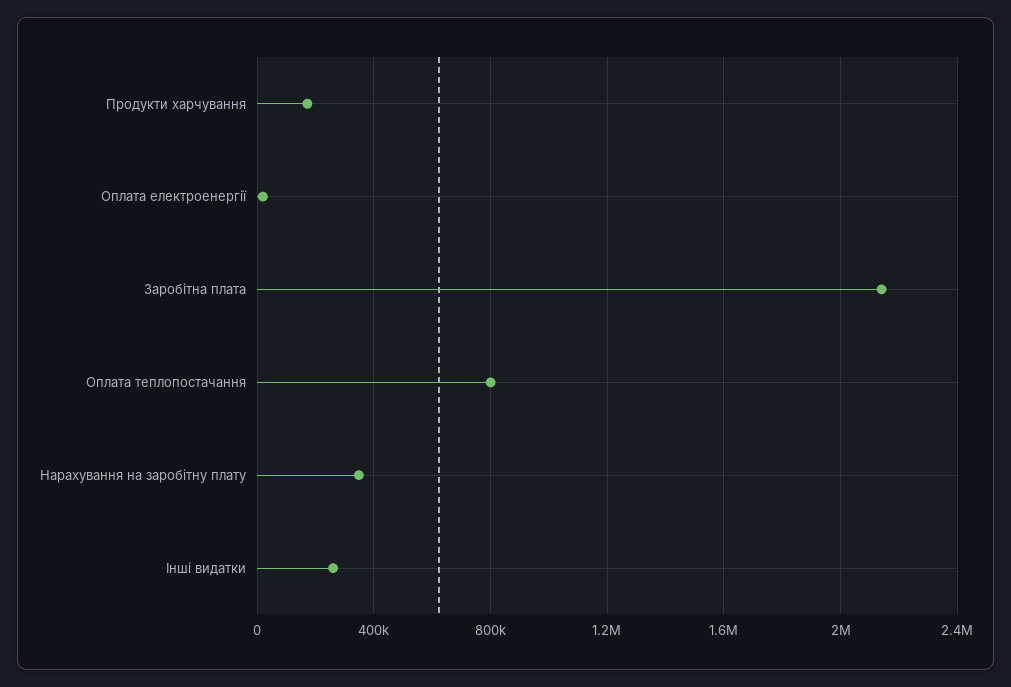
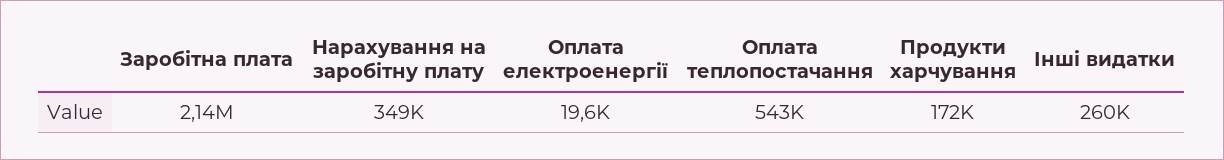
Оплата теплопостачання: 800000 -> 543000

